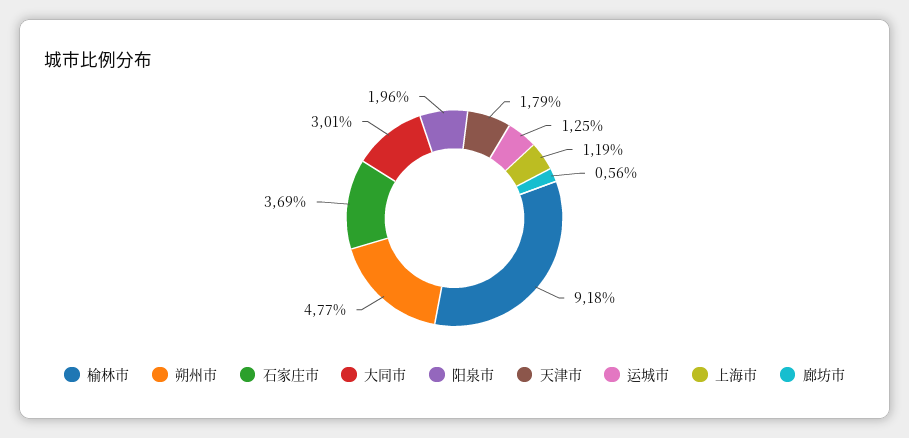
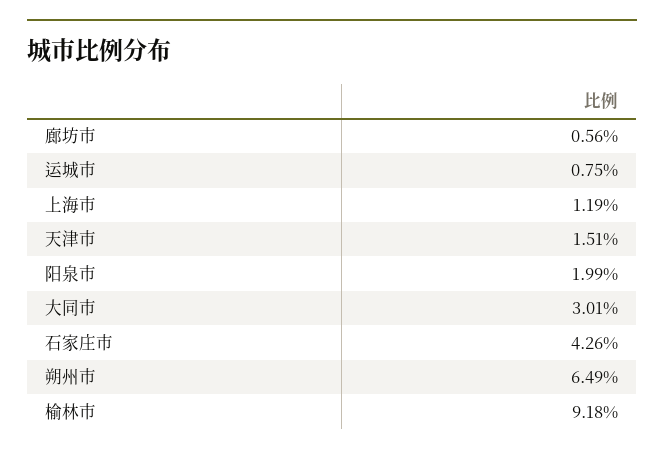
朔州市: 4.77 -> 6.49
石家庄市: 3.69 -> 4.26
阳泉市: 1.96 -> 1.99
天津市: 1.79 -> 1.51
运城市: 1.25 -> 0.75

